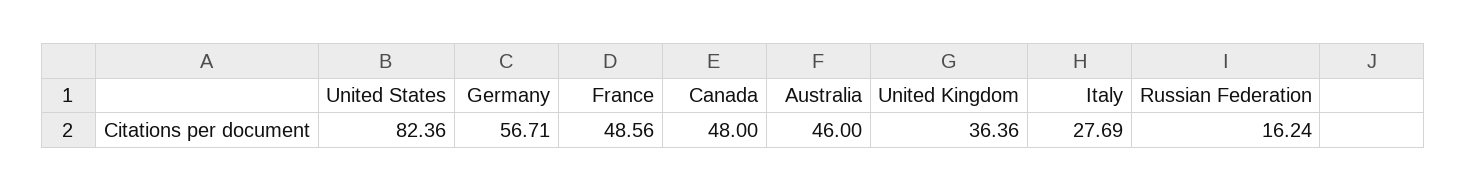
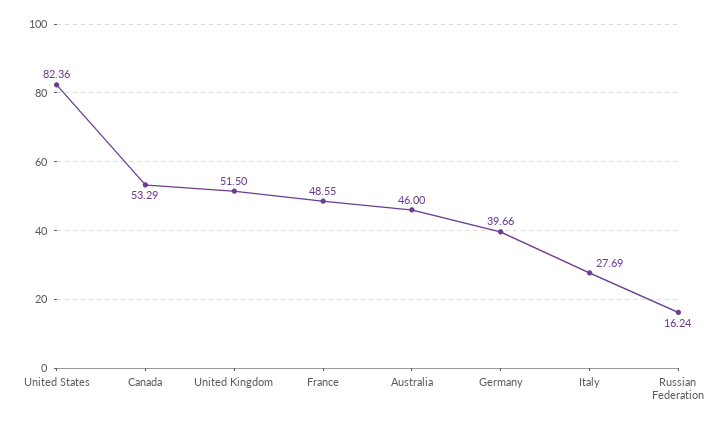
Germany: 56.71 -> 39.66
France: 48.56 -> 48.55
Canada: 48 -> 53.29
United Kingdom: 36.36 -> 51.5

